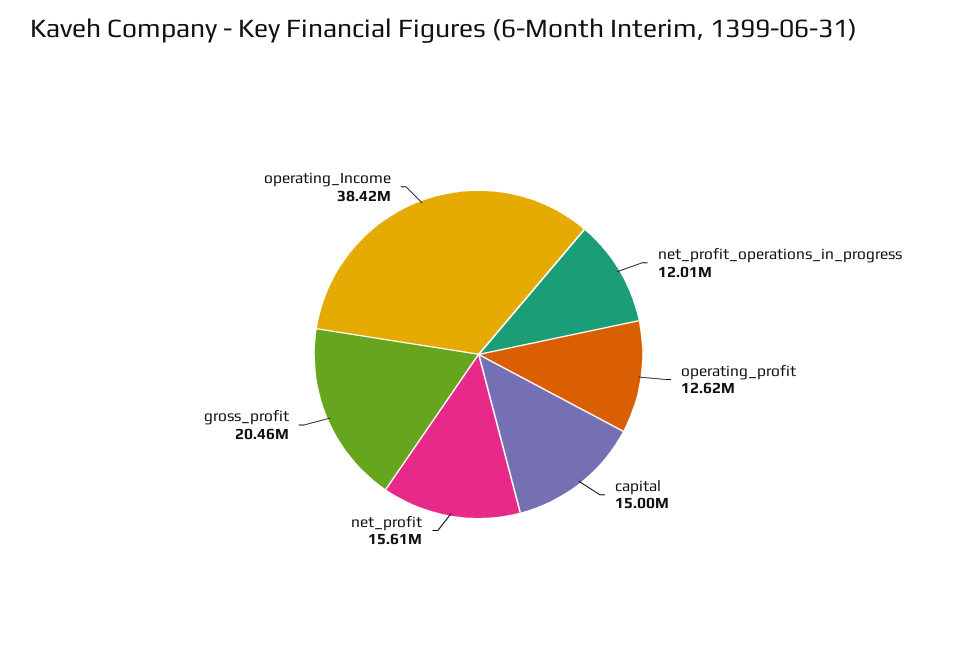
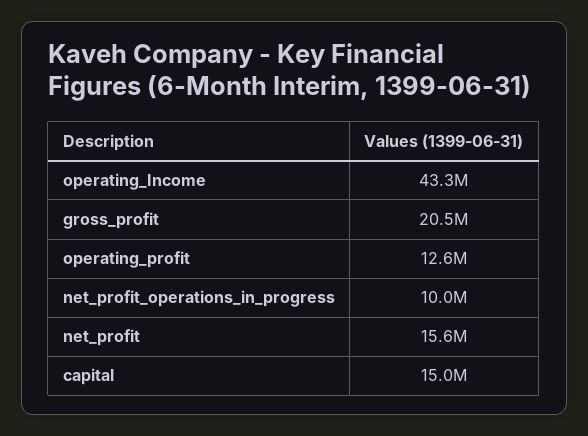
net_profit_operations_in_progress: 12010000 -> 10000000
operating_Income: 38420000 -> 43300000

